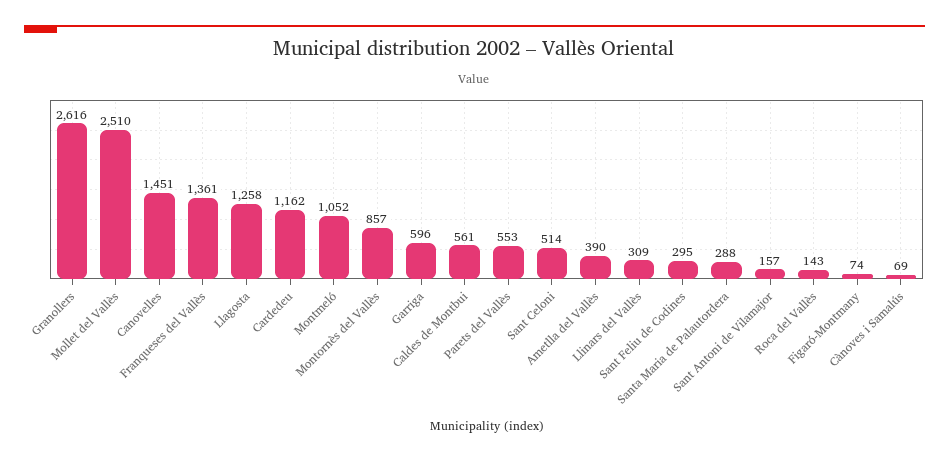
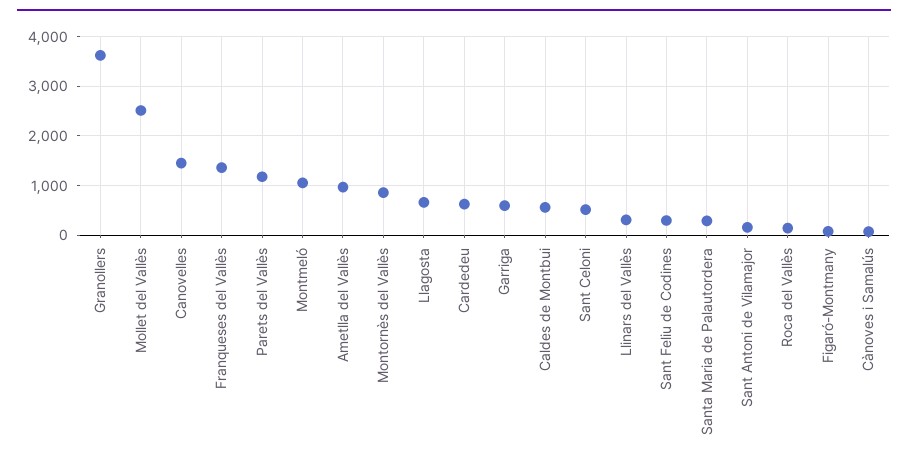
Granollers: 2616 -> 3600
Llagosta: 1258 -> 600
Cardedeu: 1162 -> 600
Parets del Vallès: 553 -> 1200
Ametlla del Vallès: 390 -> 1000

